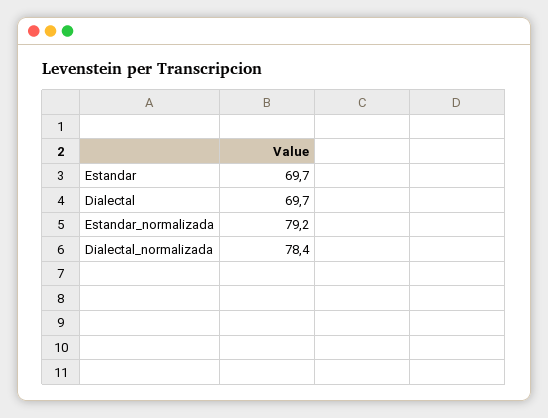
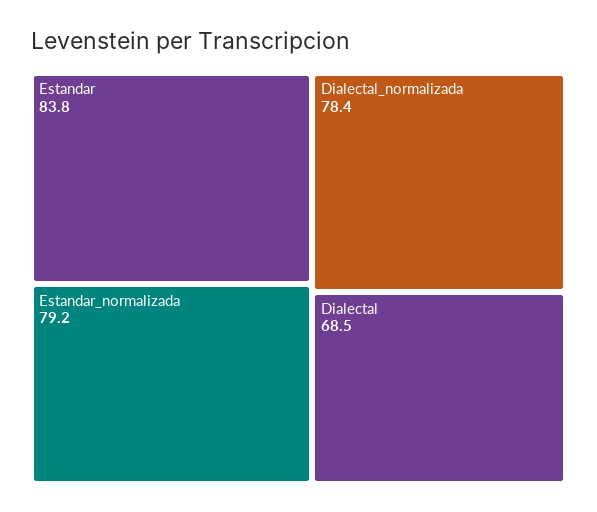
Estandar: 69.7 -> 83.8
Dialectal: 69.7 -> 68.5

